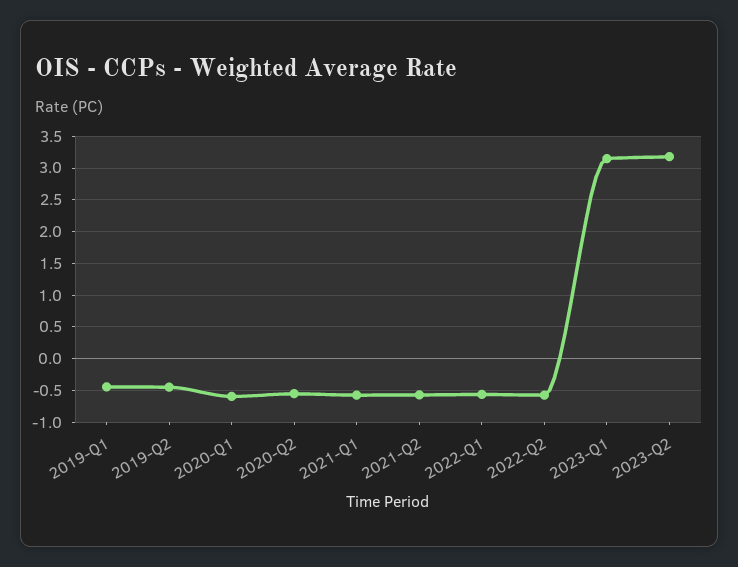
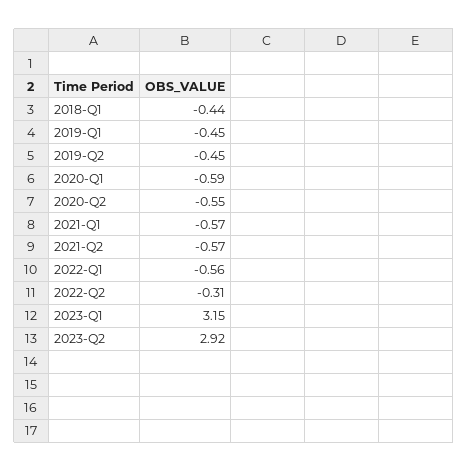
2022-Q2: -0.6 -> -0.31
2023-Q2: 3.2 -> 2.92
2018-Q1: none -> -0.44

